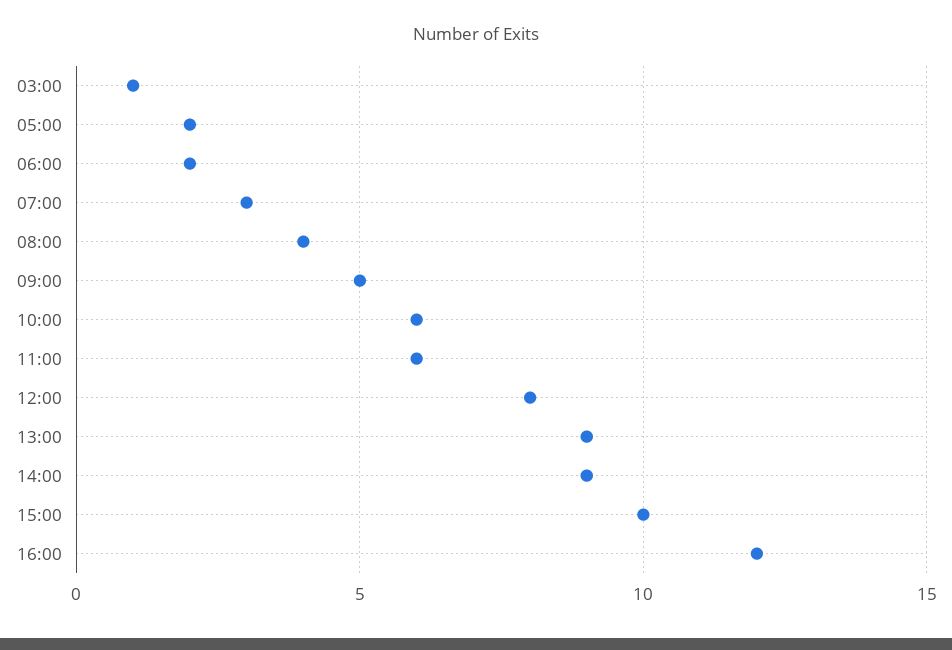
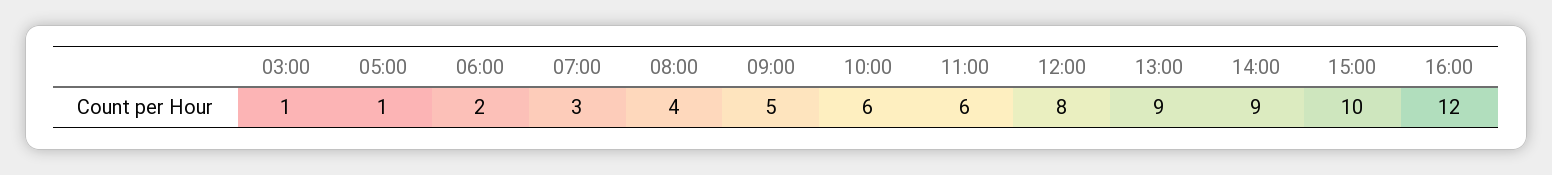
05:00: 2 -> 1

